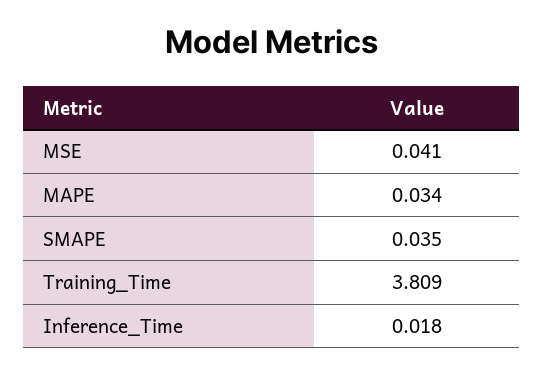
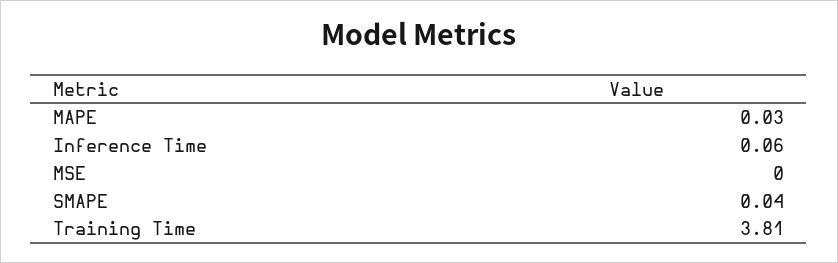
MSE: 0.041 -> 0
Inference_Time: 0.018 -> 0.06

